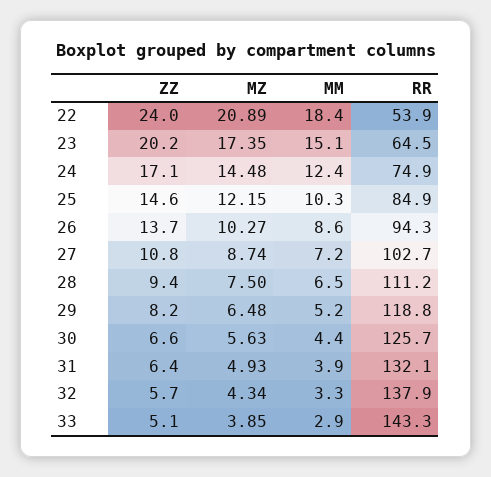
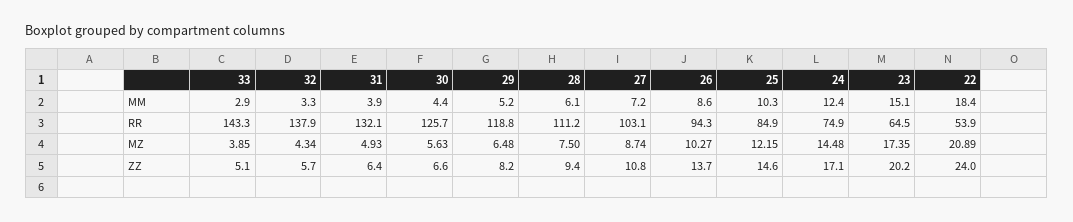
RR, 27: 102.7 -> 103.1
MM, 28: 6.5 -> 6.1

